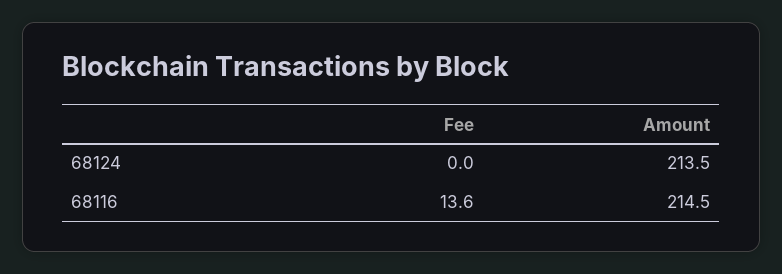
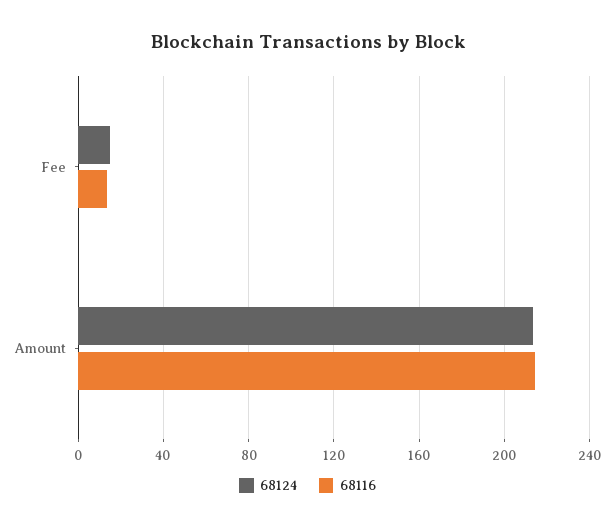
68124, Fee: 0 -> 15

